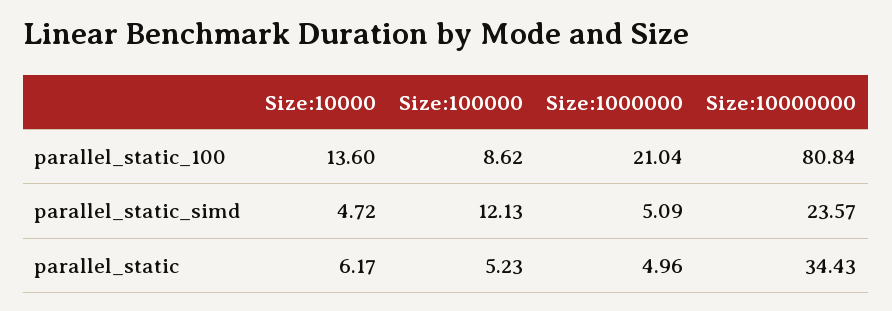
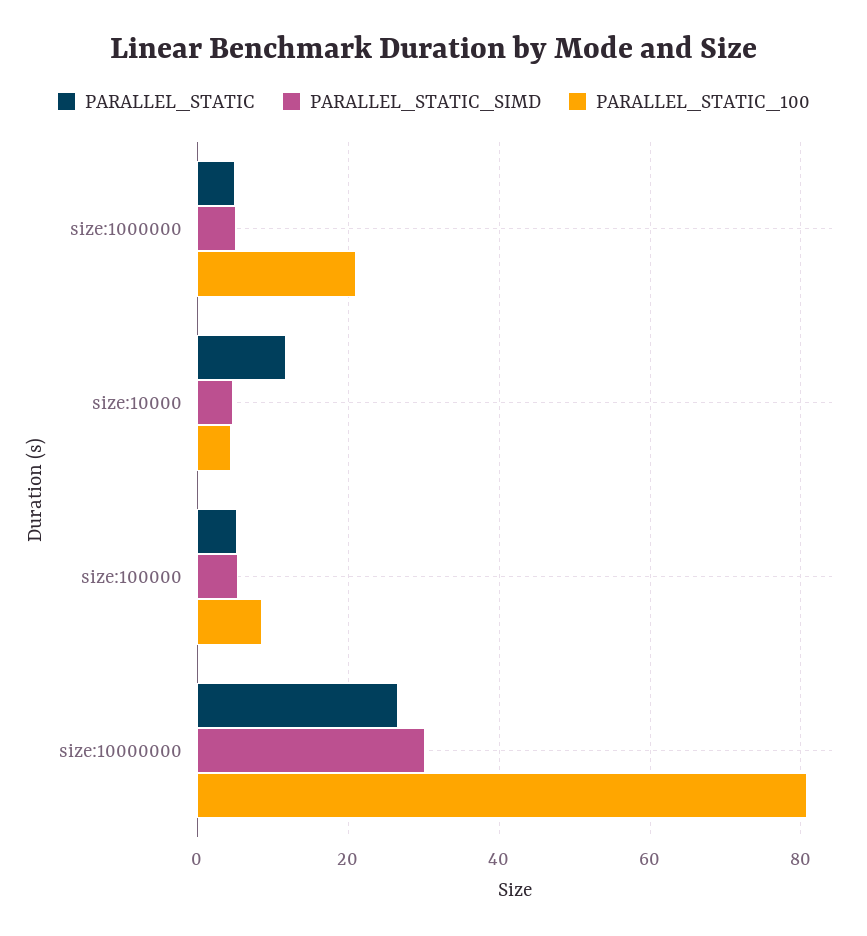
parallel_static_100, Size:10000: 13.6 -> 4
parallel_static_simd, Size:100000: 12.13 -> 6
parallel_static_simd, Size:10000000: 23.57 -> 30
parallel_static, Size:10000: 6.17 -> 12
parallel_static, Size:10000000: 34.43 -> 26

